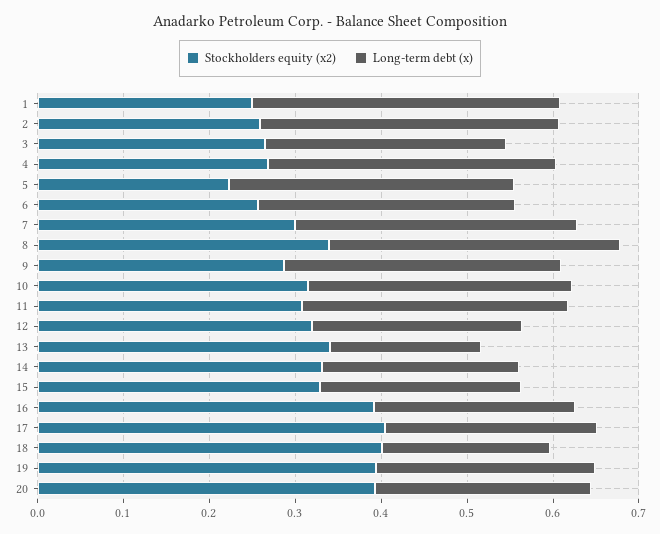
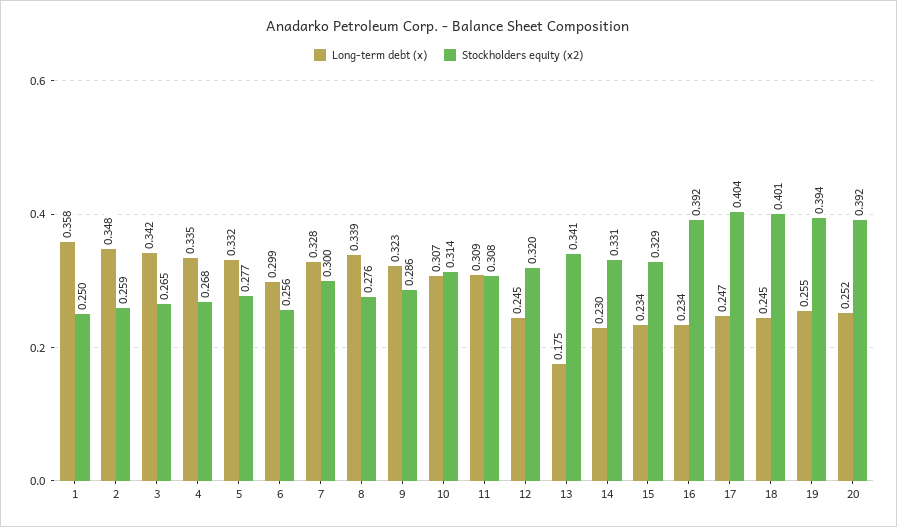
Long-term debt (x), 3: 0.28 -> 0.342
Stockholders equity (x2), 5: 0.22 -> 0.277
Stockholders equity (x2), 8: 0.34 -> 0.276
Long-term debt (x), 18: 0.2 -> 0.245

